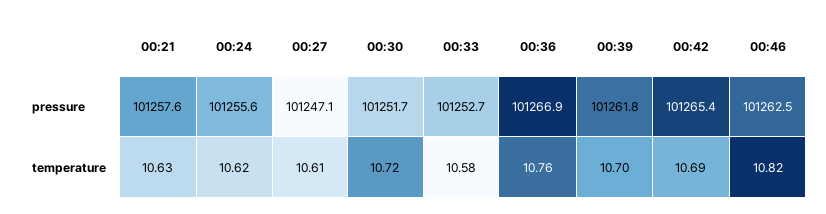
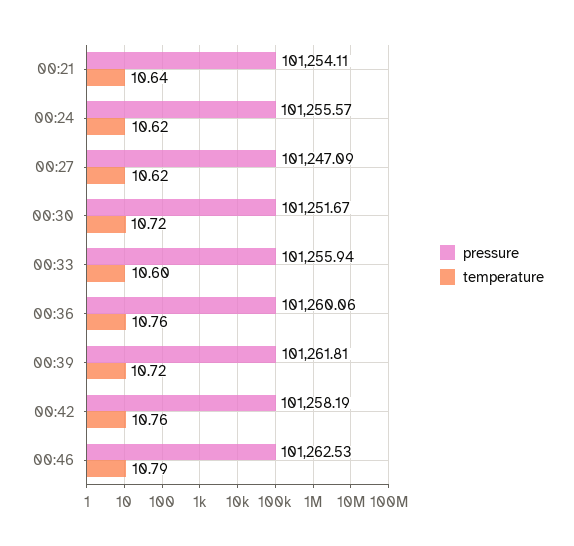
pressure, 00:21: 101257.6 -> 101254.11
pressure, 00:33: 101252.7 -> 101255.94
pressure, 00:36: 101266.9 -> 101260.06
pressure, 00:42: 101265.4 -> 101258.19
temperature, 00:21: 10.63 -> 10.64
temperature, 00:27: 10.61 -> 10.62
temperature, 00:33: 10.58 -> 10.6
temperature, 00:39: 10.7 -> 10.72
temperature, 00:42: 10.69 -> 10.76
temperature, 00:46: 10.82 -> 10.79

